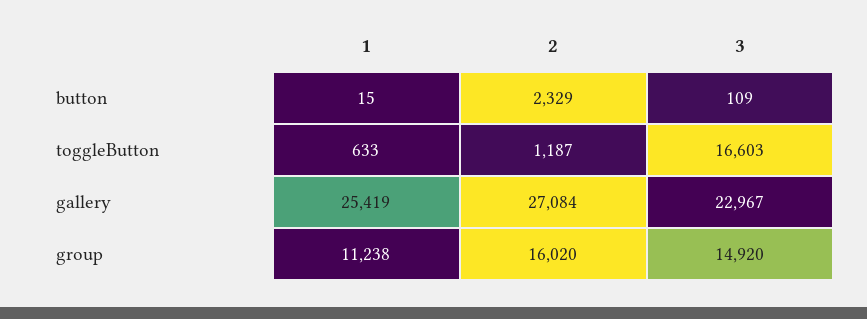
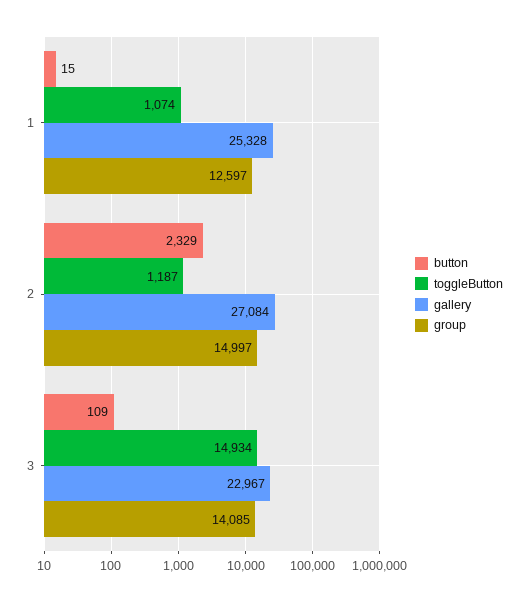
toggleButton, 1: 633 -> 1074
toggleButton, 3: 16603 -> 14934
gallery, 1: 25419 -> 25328
group, 1: 11238 -> 12597
group, 2: 16020 -> 14997
group, 3: 14920 -> 14085

